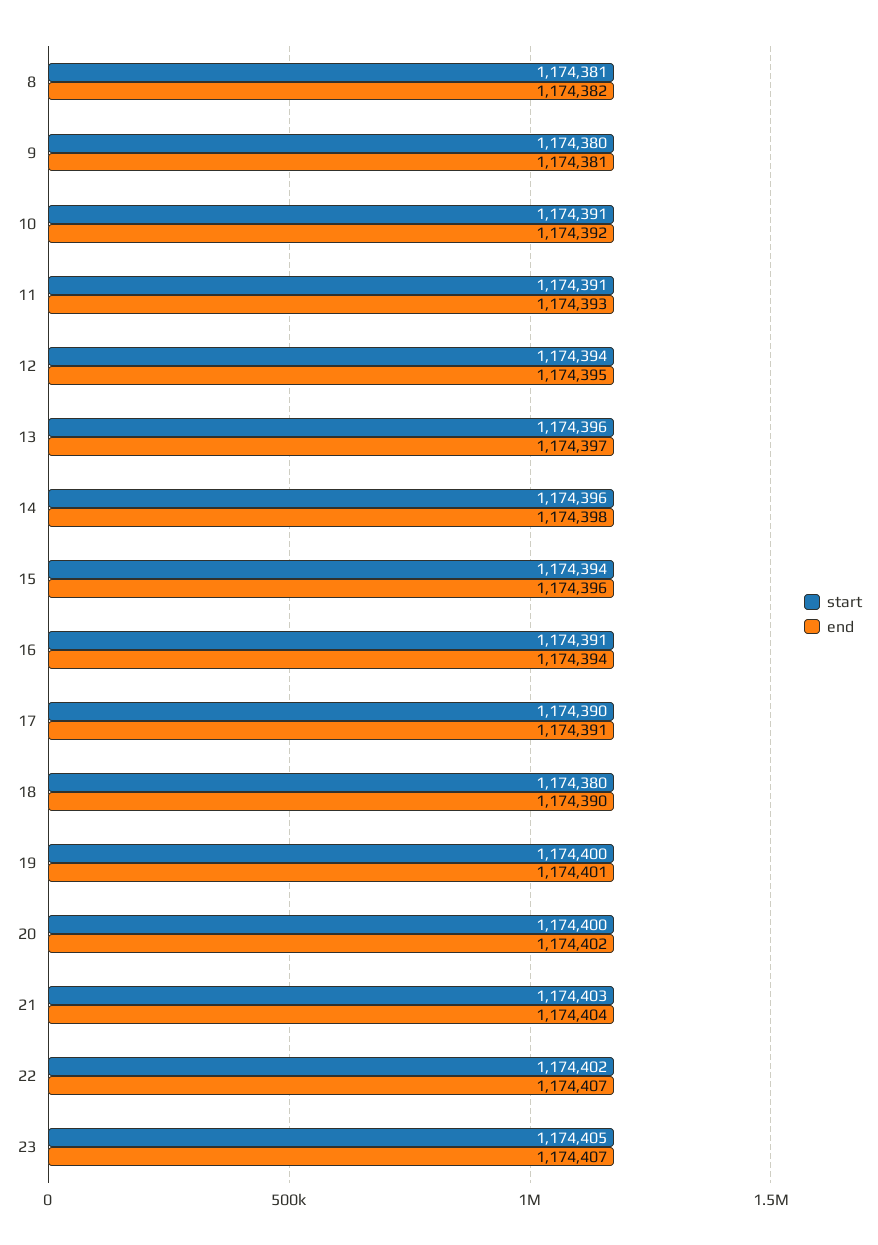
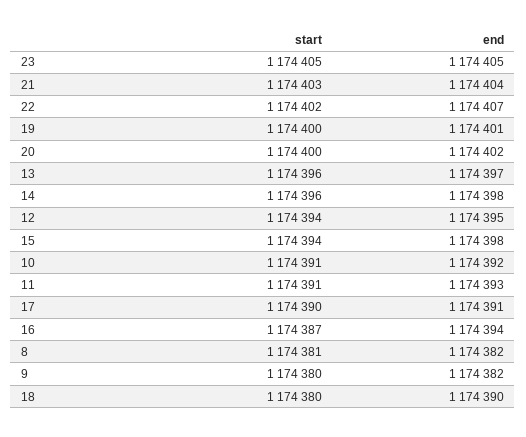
end, 9: 1174381 -> 1174382
end, 15: 1174396 -> 1174398
start, 16: 1174391 -> 1174387
end, 23: 1174407 -> 1174405

